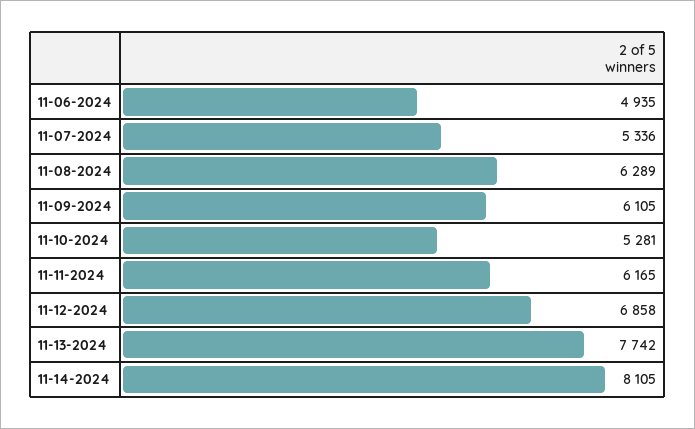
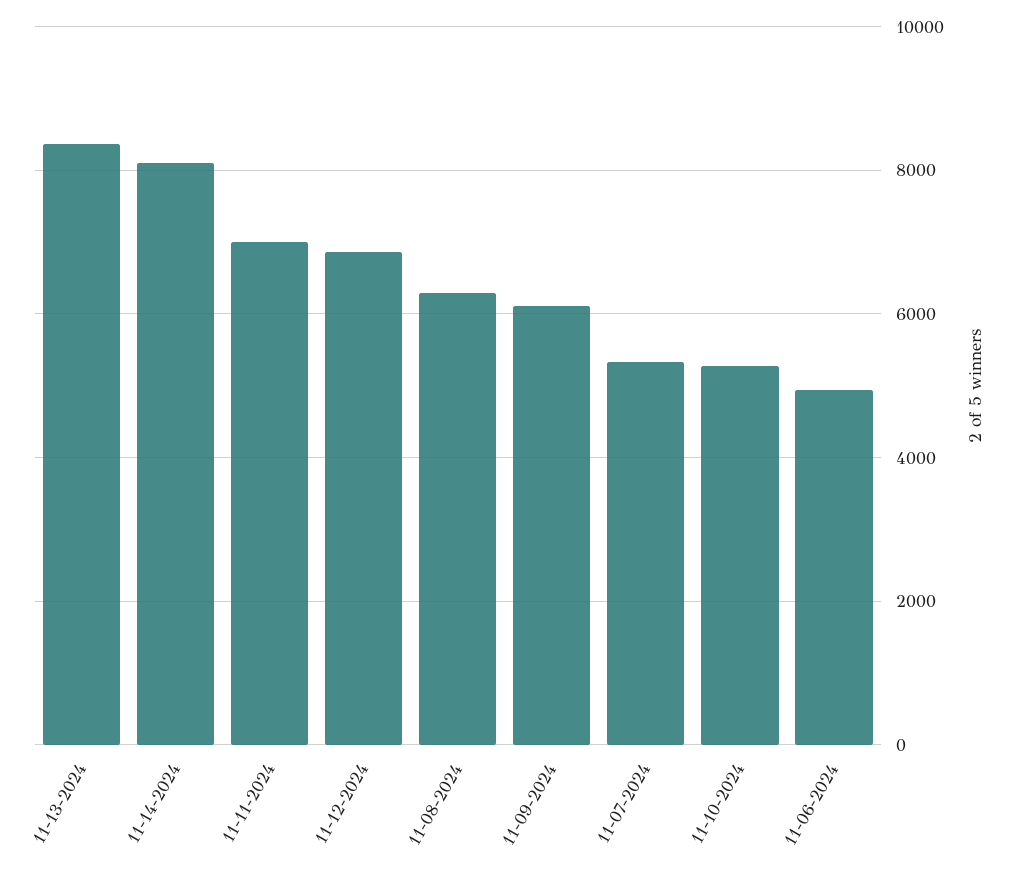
11-11-2024: 6165 -> 7000
11-13-2024: 7742 -> 8400

